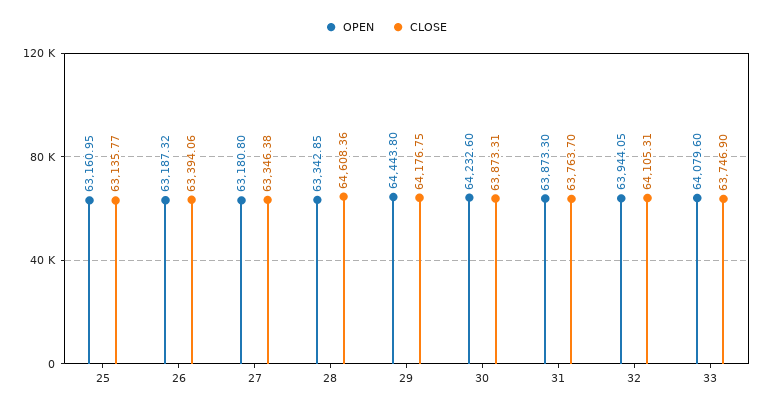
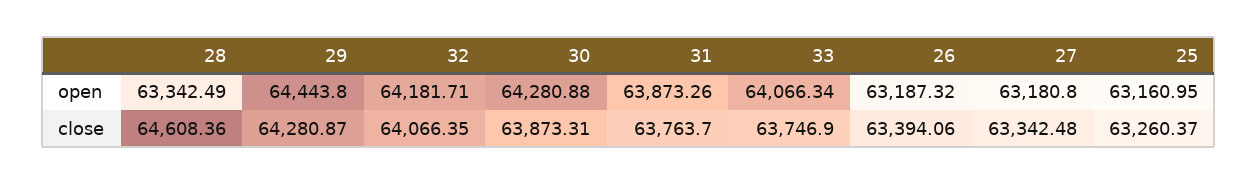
CLOSE, 25: 63135.77 -> 63260.37
CLOSE, 27: 63346.38 -> 63342.48
OPEN, 28: 63342.85 -> 63342.49
CLOSE, 29: 64176.75 -> 64280.87
OPEN, 30: 64232.6 -> 64280.88
OPEN, 31: 63873.3 -> 63873.26
OPEN, 32: 63944.05 -> 64181.71
CLOSE, 32: 64105.31 -> 64066.35
OPEN, 33: 64079.6 -> 64066.34

